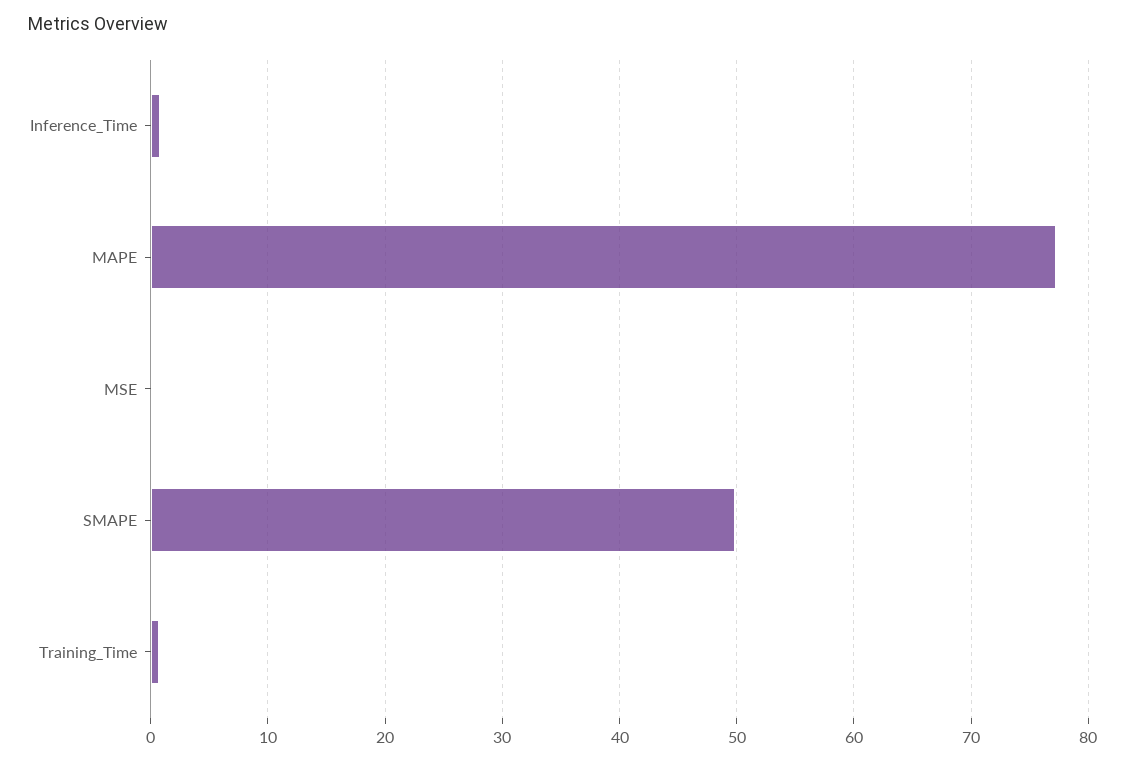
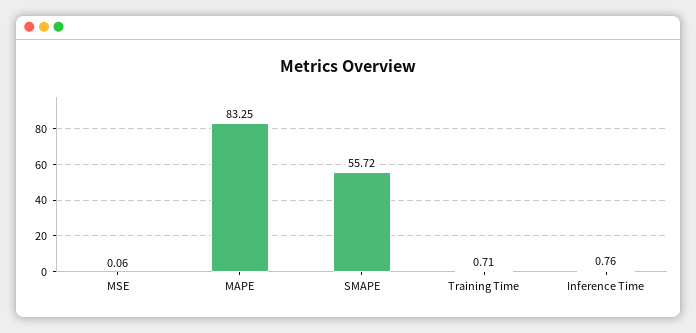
MAPE: 77 -> 83.25
SMAPE: 50 -> 55.72

